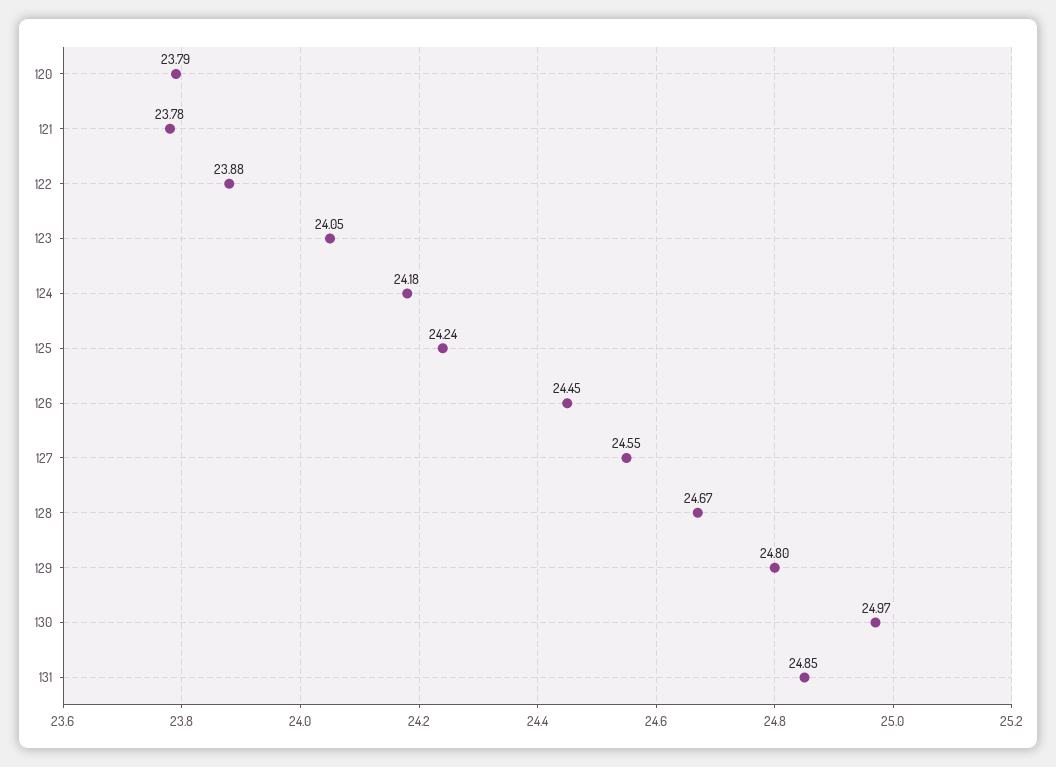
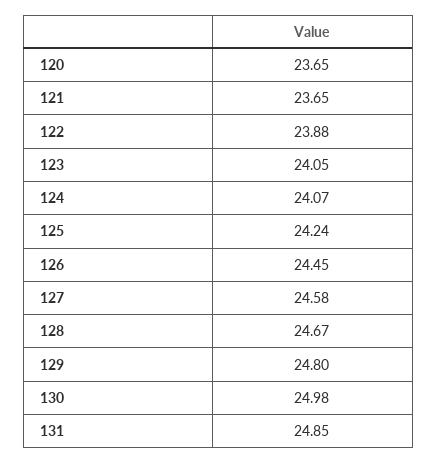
120: 23.79 -> 23.65
121: 23.78 -> 23.65
124: 24.18 -> 24.07
127: 24.55 -> 24.58
130: 24.97 -> 24.98

